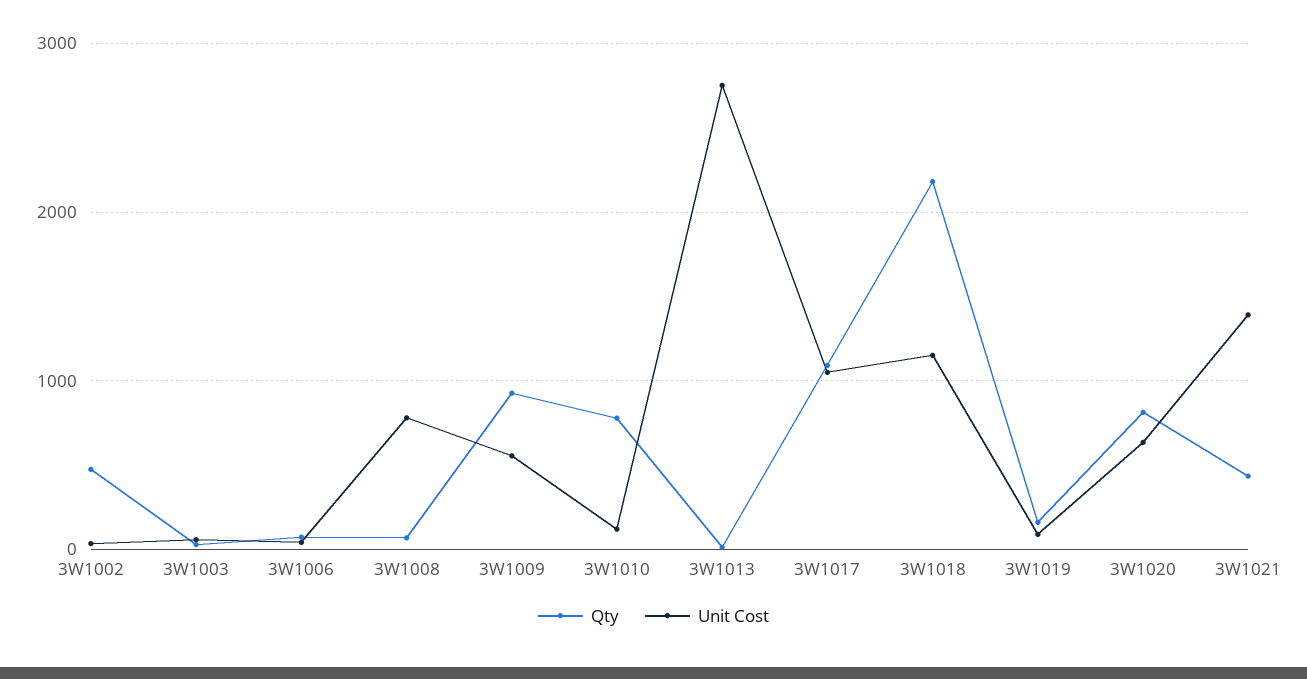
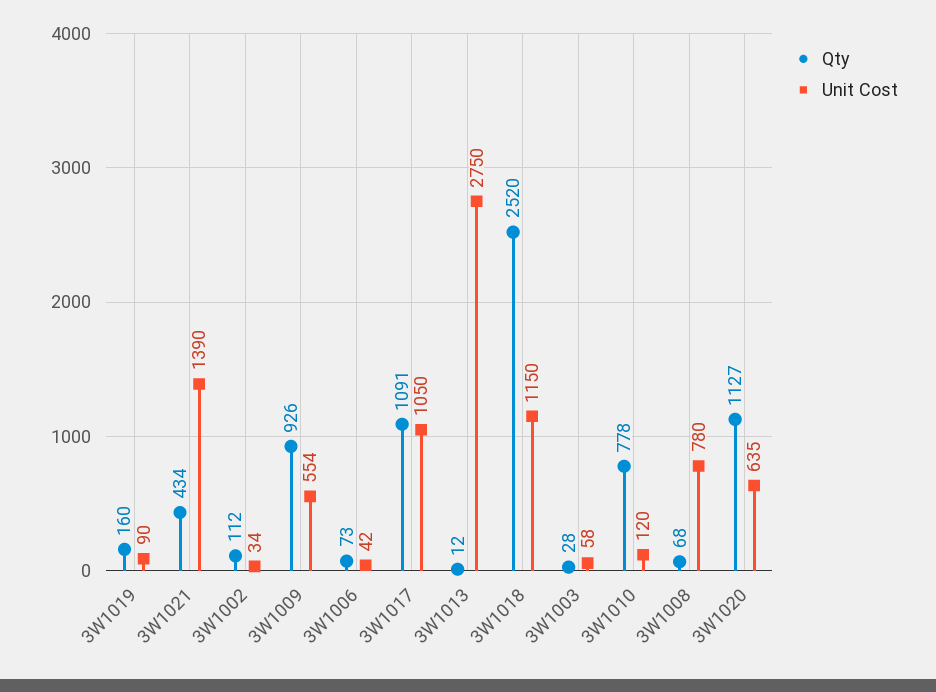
Qty, 3W1002: 500 -> 112
Qty, 3W1018: 2200 -> 2520
Qty, 3W1020: 800 -> 1127

